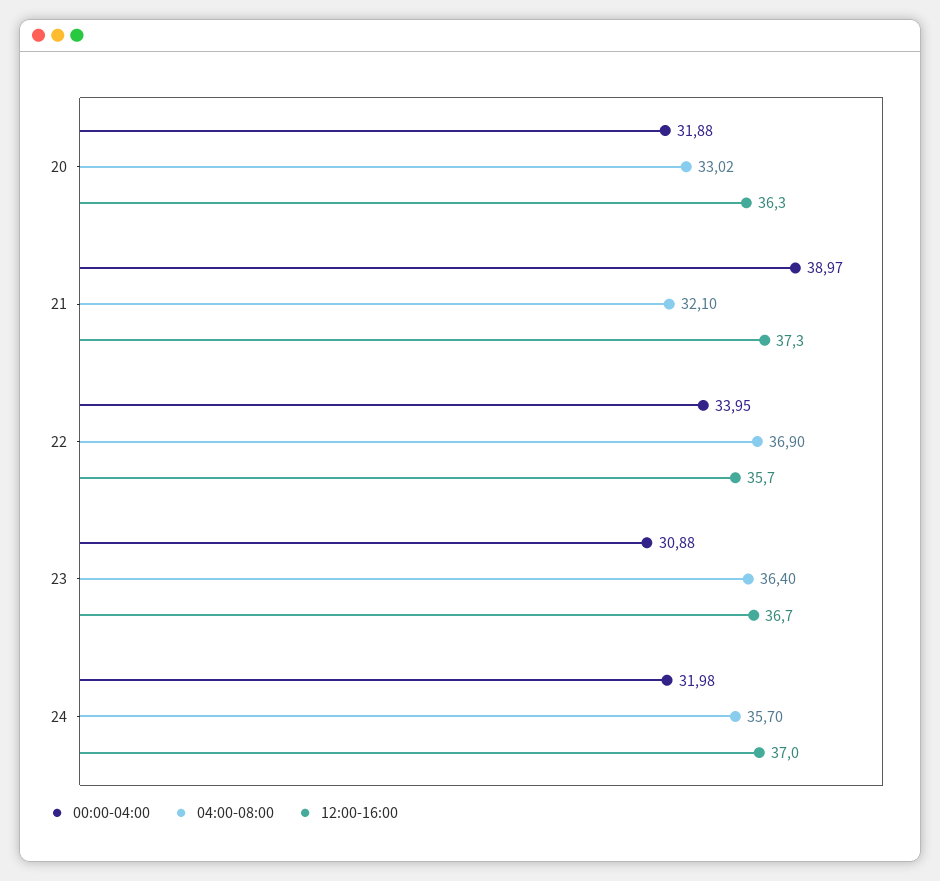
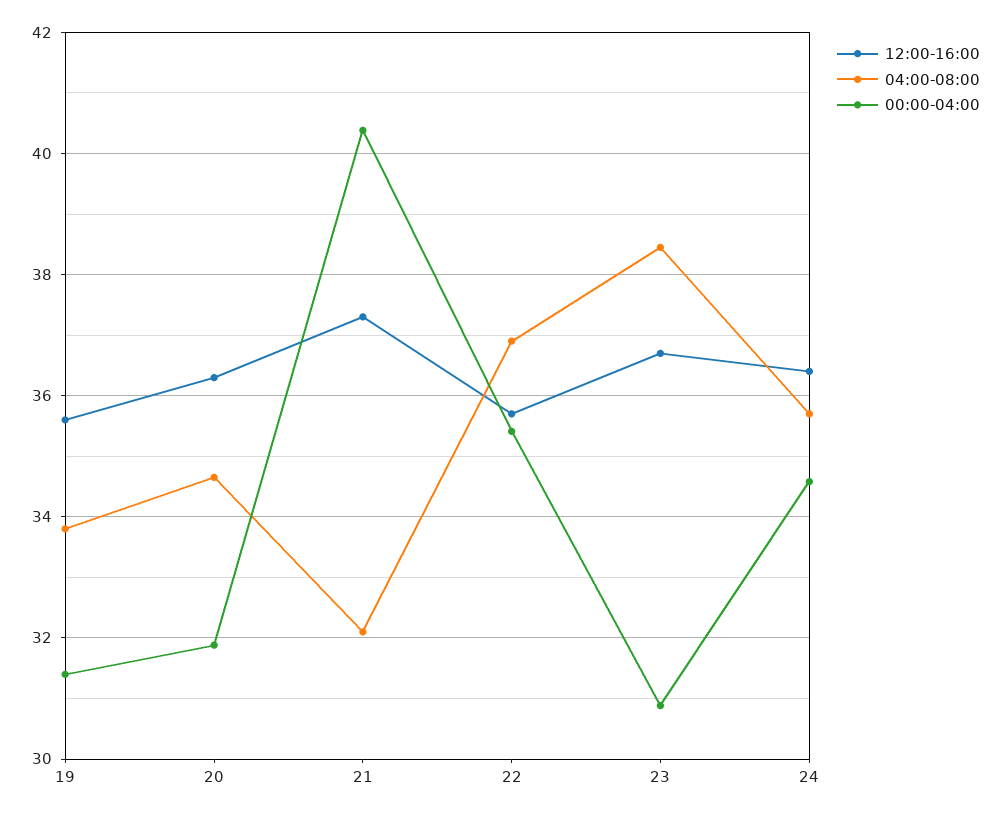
04:00-08:00, 20: 33.02 -> 34.6
00:00-04:00, 21: 38.97 -> 40.4
00:00-04:00, 22: 33.95 -> 35.4
04:00-08:00, 23: 36.4 -> 38.4
00:00-04:00, 24: 31.98 -> 34.6
12:00-16:00, 24: 37 -> 36.4
12:00-16:00, 19: none -> 35.6
04:00-08:00, 19: none -> 33.8
00:00-04:00, 19: none -> 31.4

